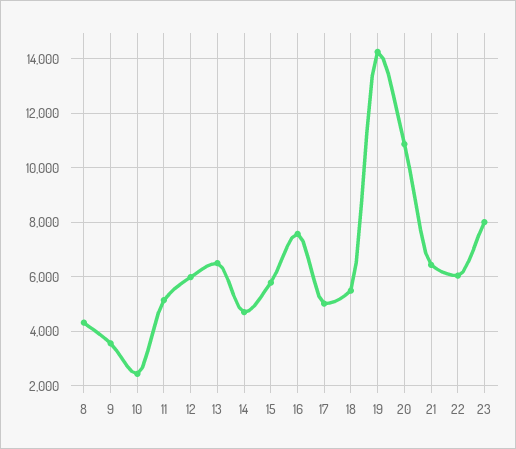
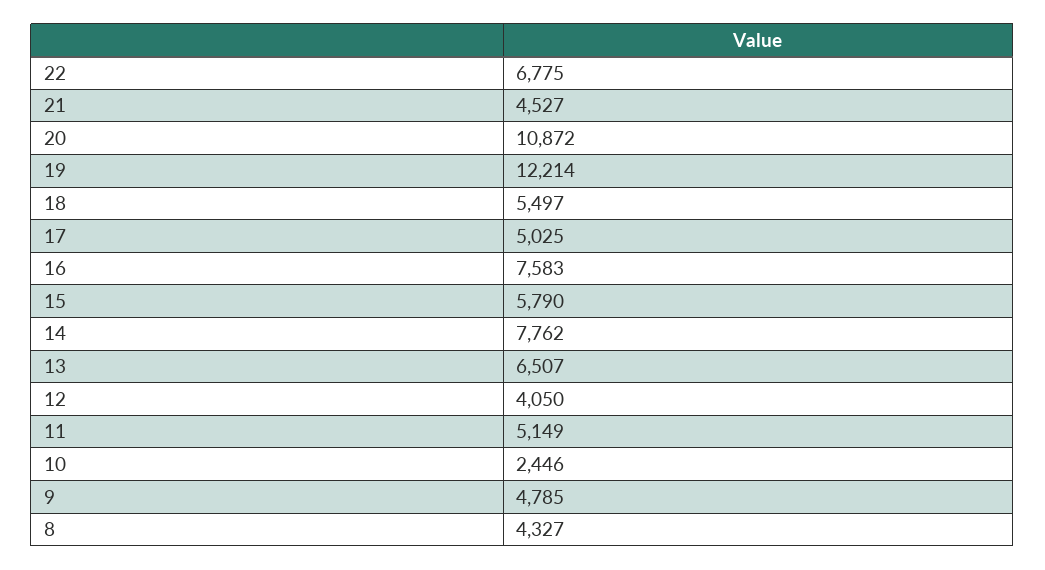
9: 3500 -> 4785
12: 6000 -> 4050
14: 4750 -> 7762
19: 14250 -> 12214
21: 6500 -> 4527
22: 6000 -> 6775
23: 8000 -> none

